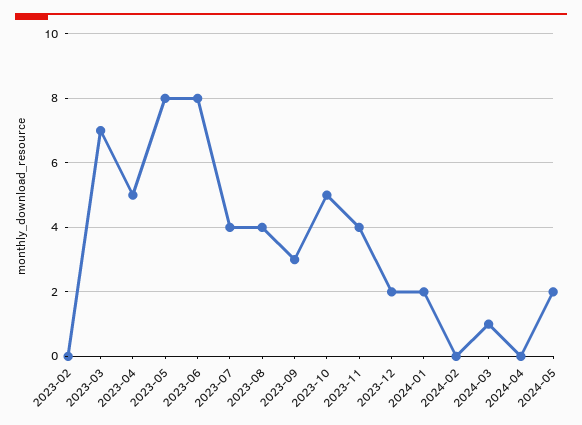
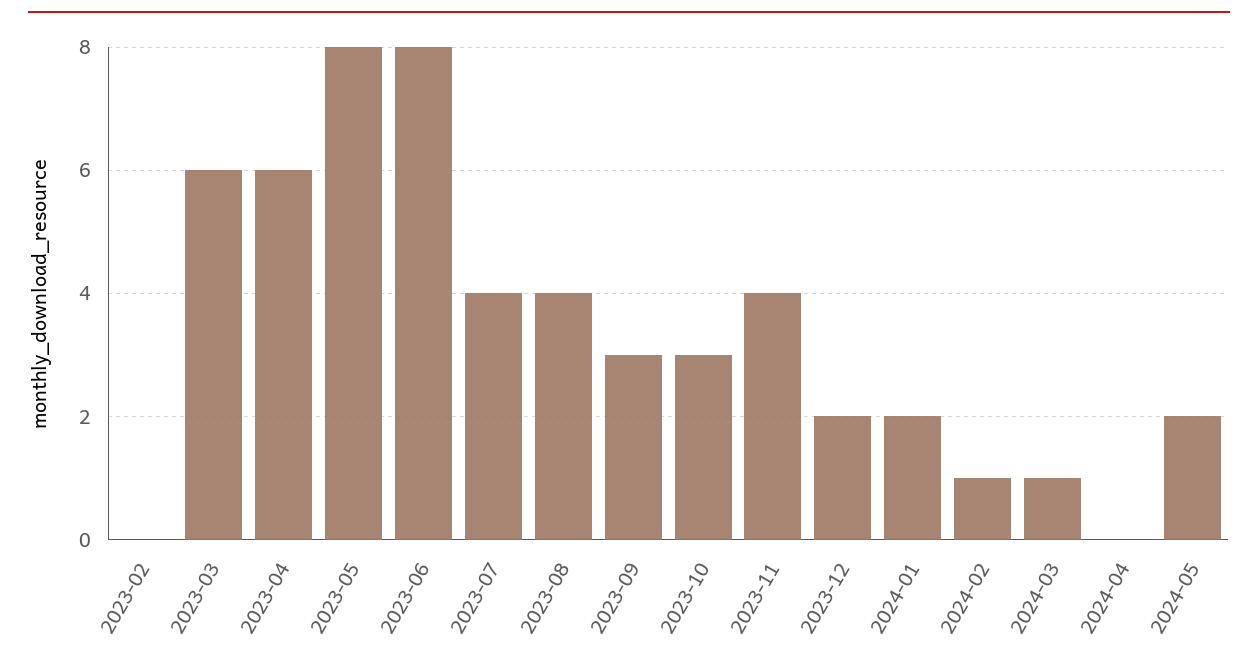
2023-03: 7 -> 6
2023-04: 5 -> 6
2023-10: 5 -> 3
2024-02: 0 -> 1

